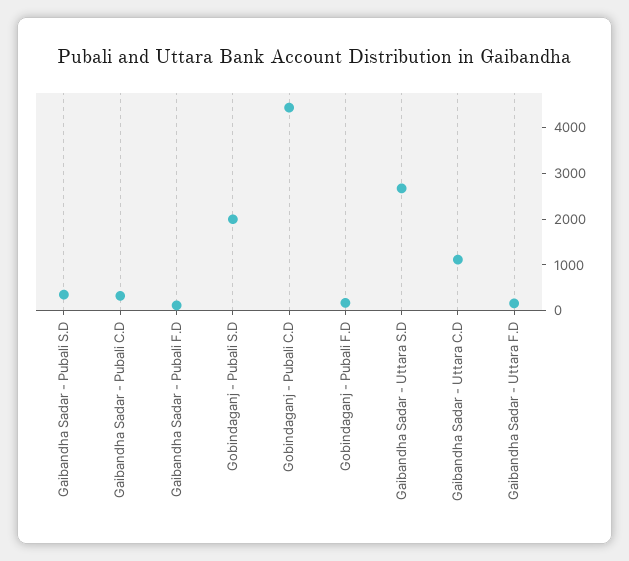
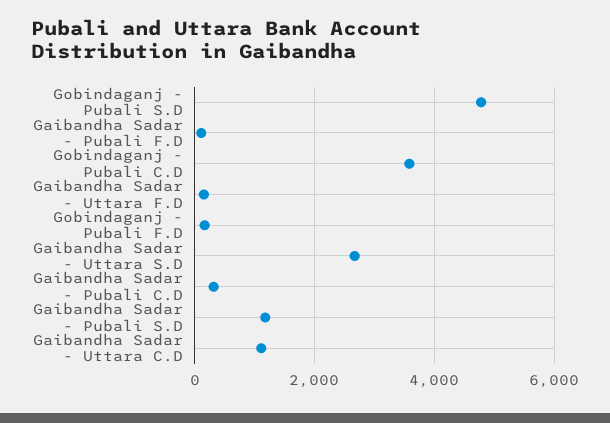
Gaibandha Sadar - Pubali S.D: 400 -> 1200
Gobindaganj - Pubali S.D: 2000 -> 4800
Gobindaganj - Pubali C.D: 4400 -> 3600

